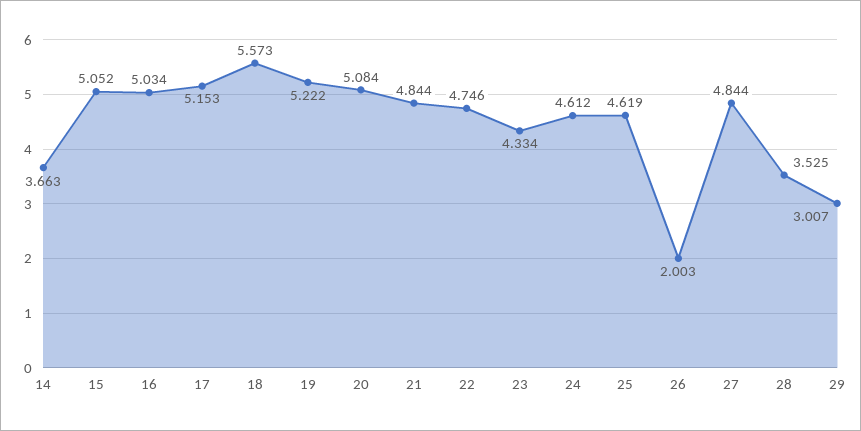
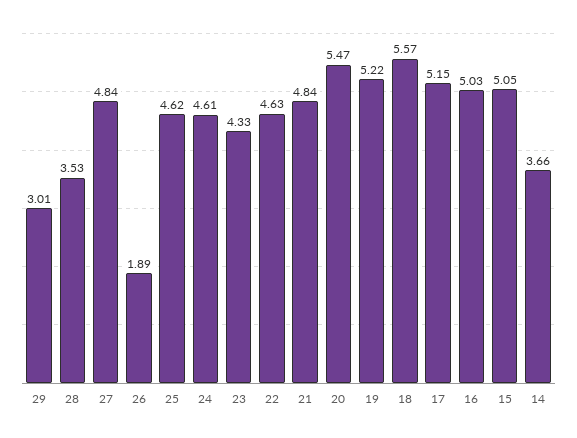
20: 5.084 -> 5.47
22: 4.746 -> 4.63
26: 2.003 -> 1.89

